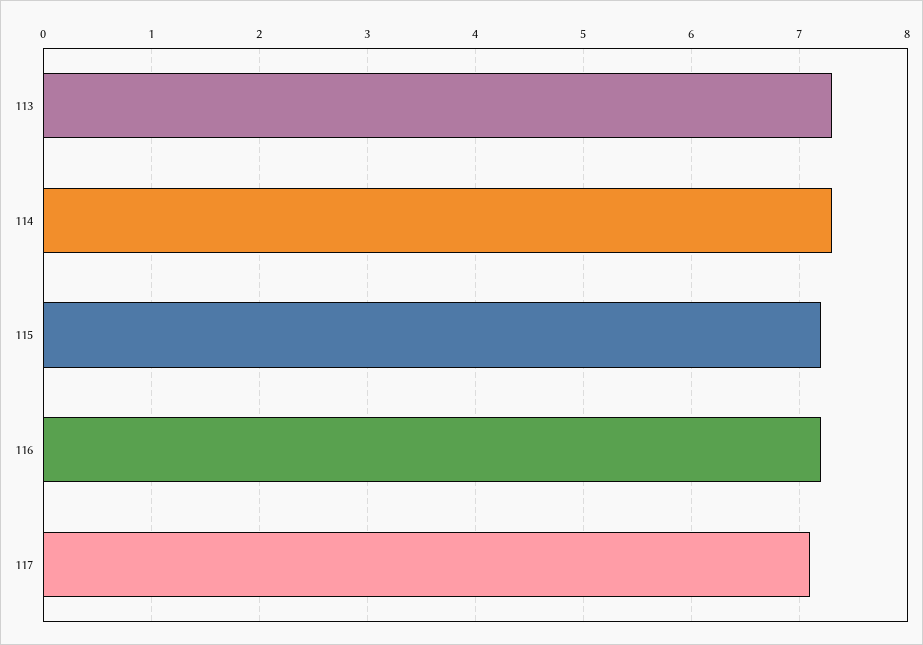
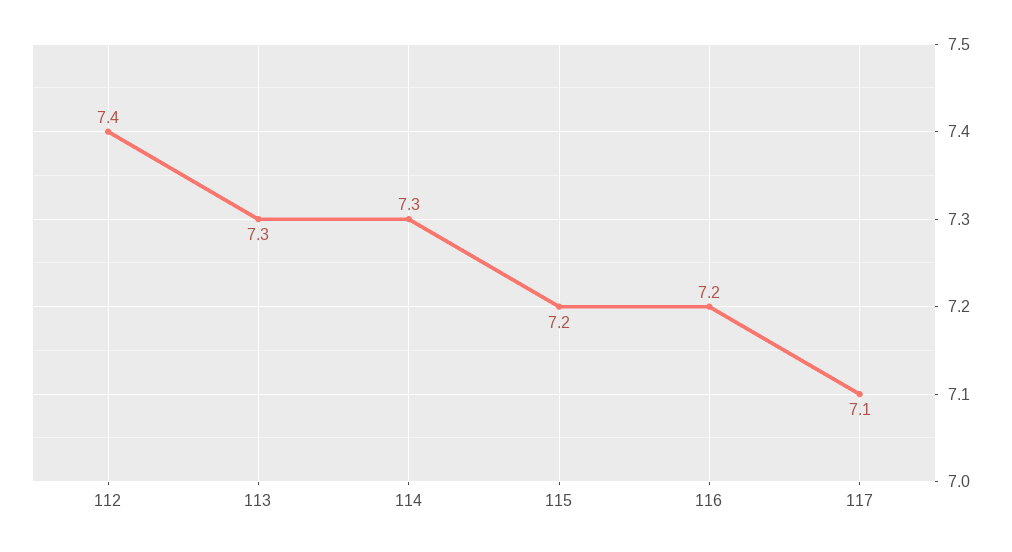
112: none -> 7.4

